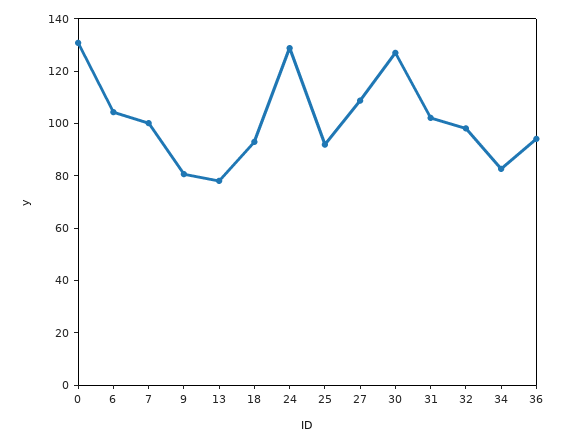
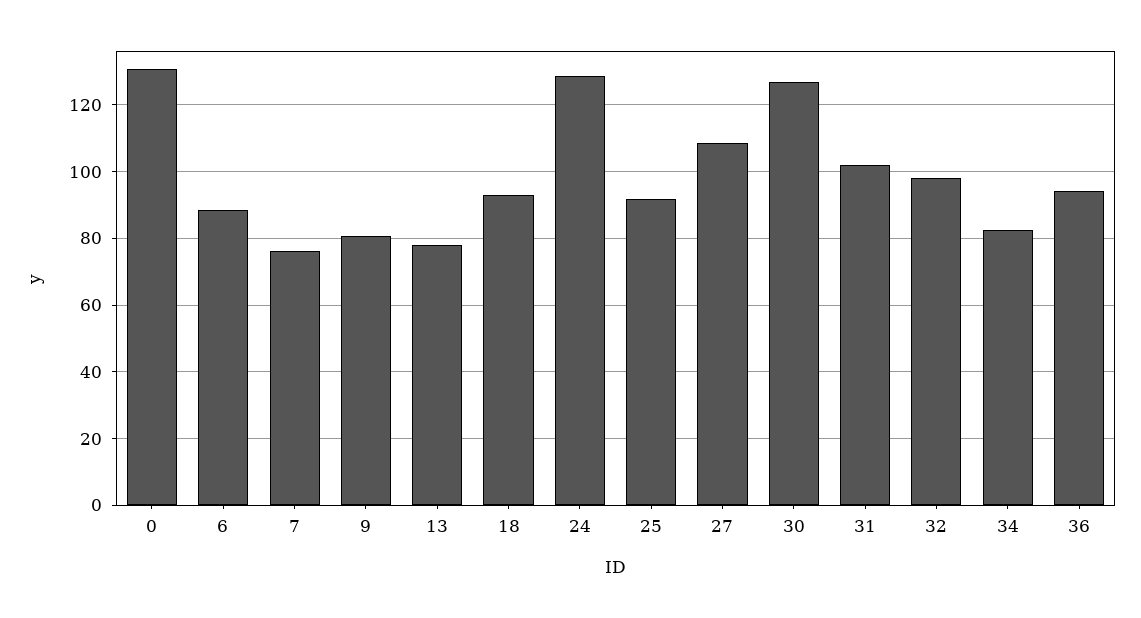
6: 105 -> 88
7: 100 -> 76

